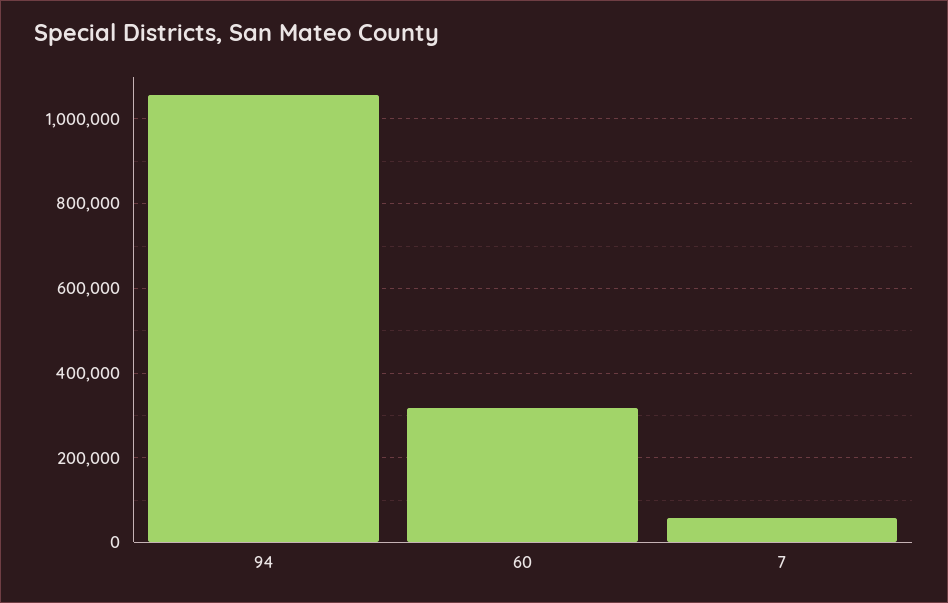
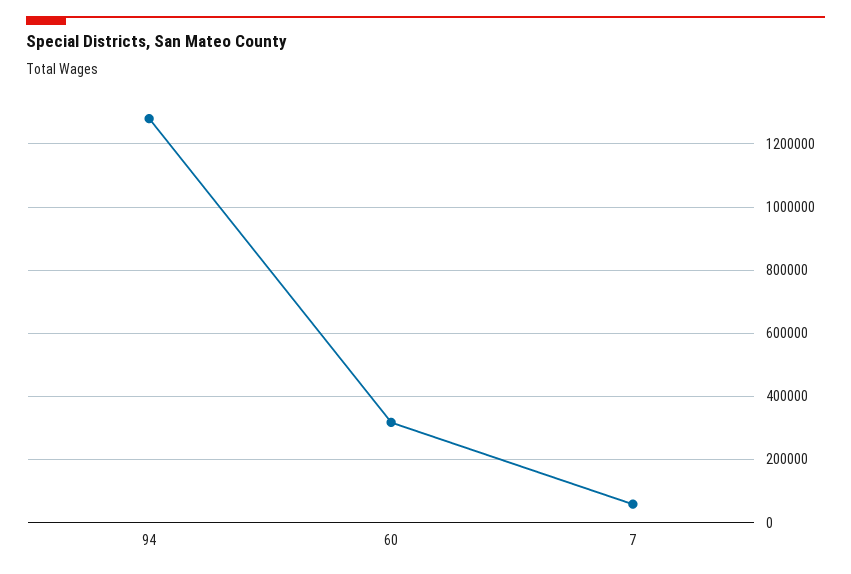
94: 1060000 -> 1280000

